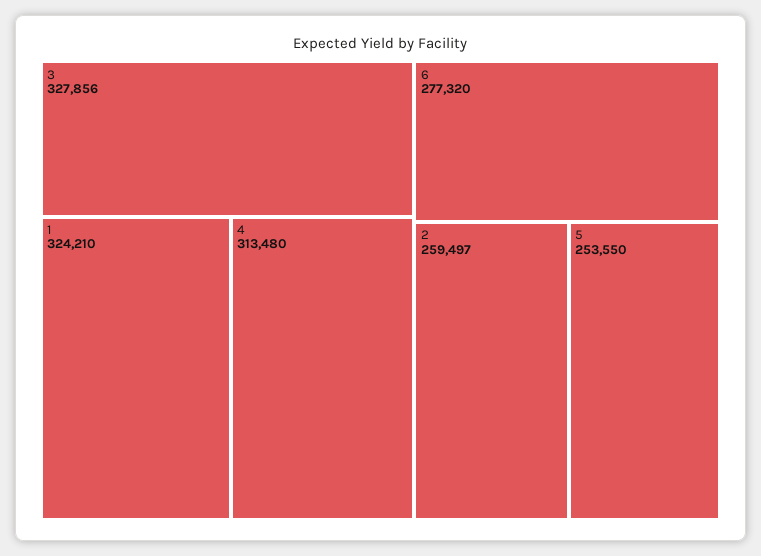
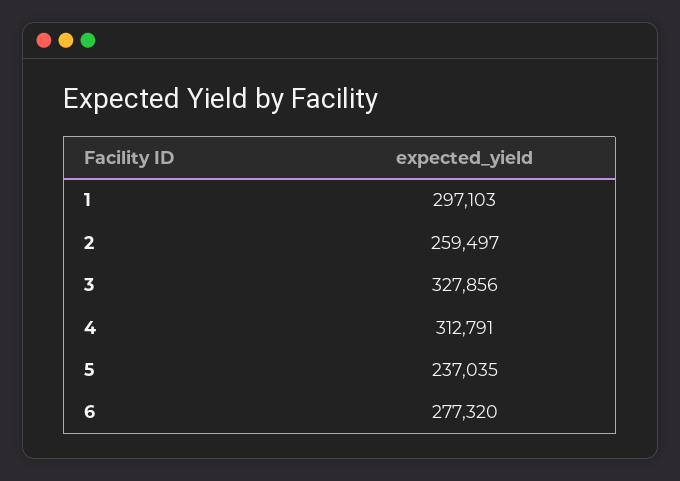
1: 324210 -> 297103
4: 313480 -> 312791
5: 253550 -> 237035

